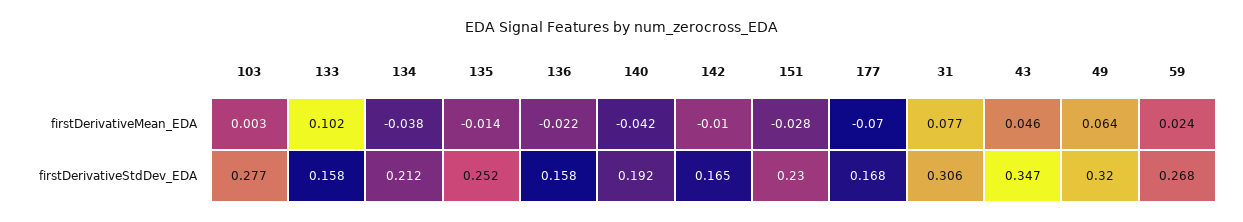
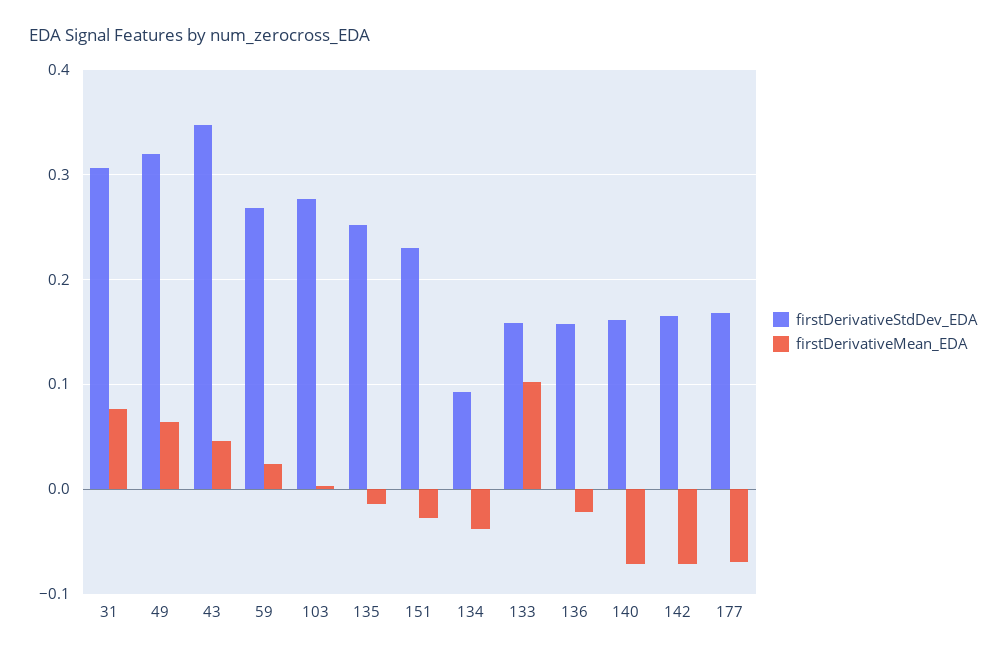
firstDerivativeMean_EDA, 140: -0.042 -> -0.07
firstDerivativeMean_EDA, 142: -0.01 -> -0.07
firstDerivativeStdDev_EDA, 134: 0.212 -> 0.09
firstDerivativeStdDev_EDA, 140: 0.192 -> 0.16

